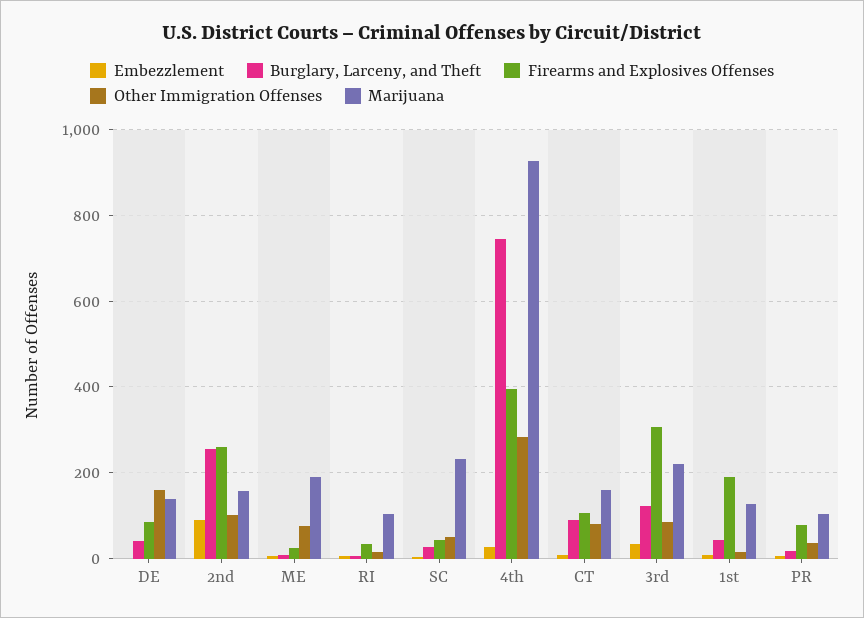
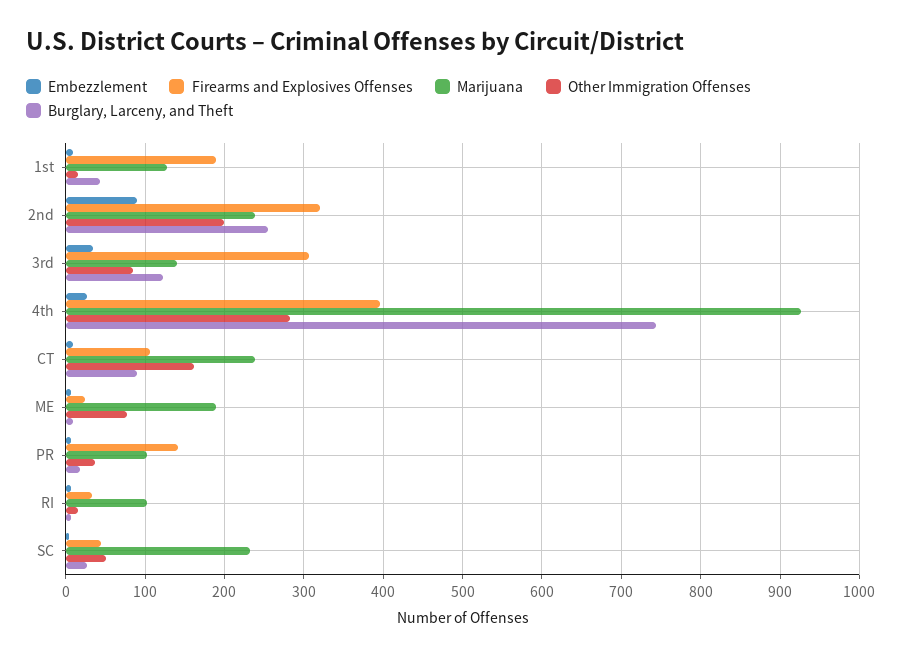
Embezzlement, DE: 0 -> none
Burglary, Larceny, and Theft, DE: 40 -> none
Firearms and Explosives Offenses, DE: 80 -> none
Other Immigration Offenses, DE: 160 -> none
Marijuana, DE: 140 -> none
Firearms and Explosives Offenses, 2nd: 260 -> 320
Other Immigration Offenses, 2nd: 100 -> 200
Marijuana, 2nd: 160 -> 240
Other Immigration Offenses, CT: 80 -> 160
Marijuana, CT: 160 -> 240
Marijuana, 3rd: 220 -> 140
Firearms and Explosives Offenses, PR: 80 -> 140

